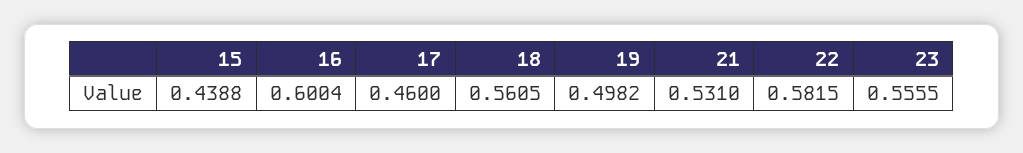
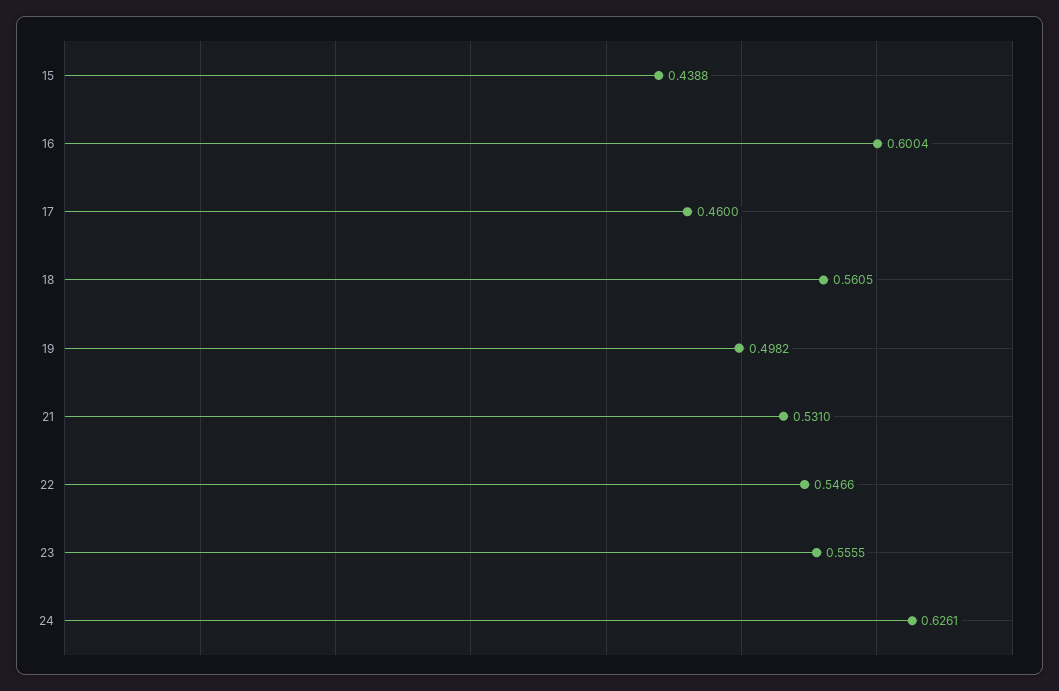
22: 0.5815 -> 0.5466
24: none -> 0.6261

